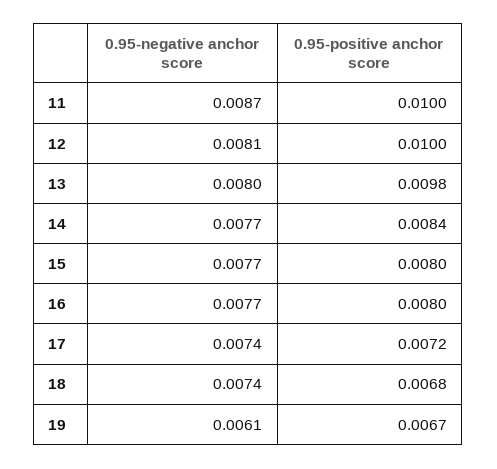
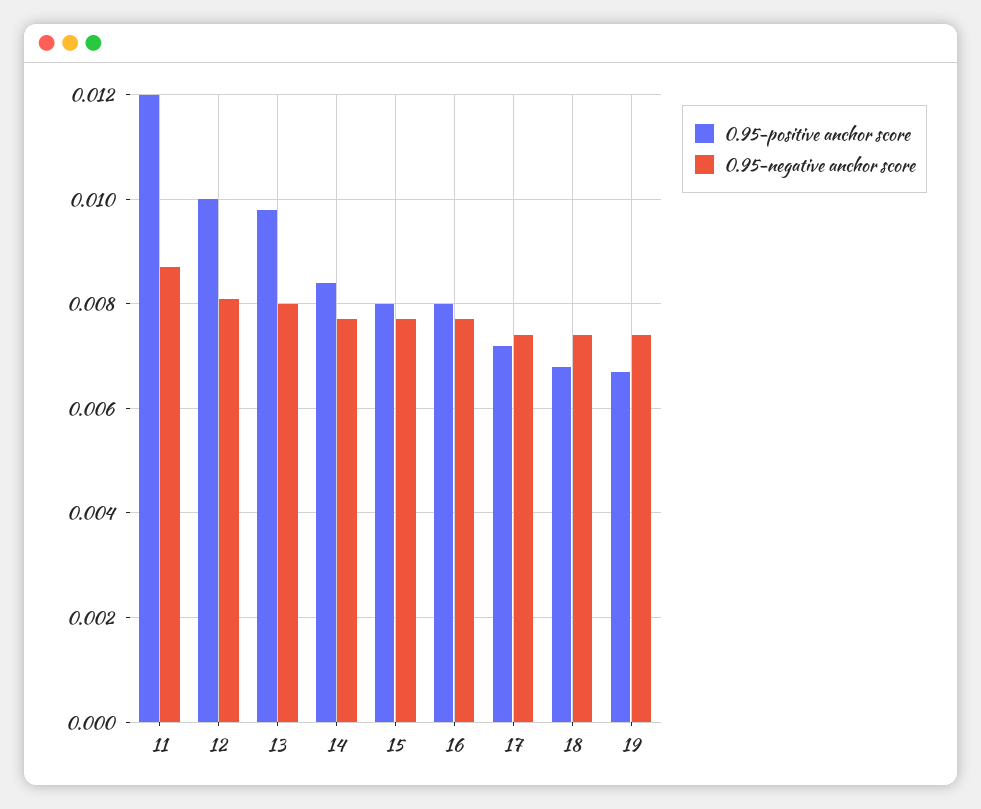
0.95-positive anchor score, 11: 0.01 -> 0.012
0.95-negative anchor score, 19: 0.0061 -> 0.0075

